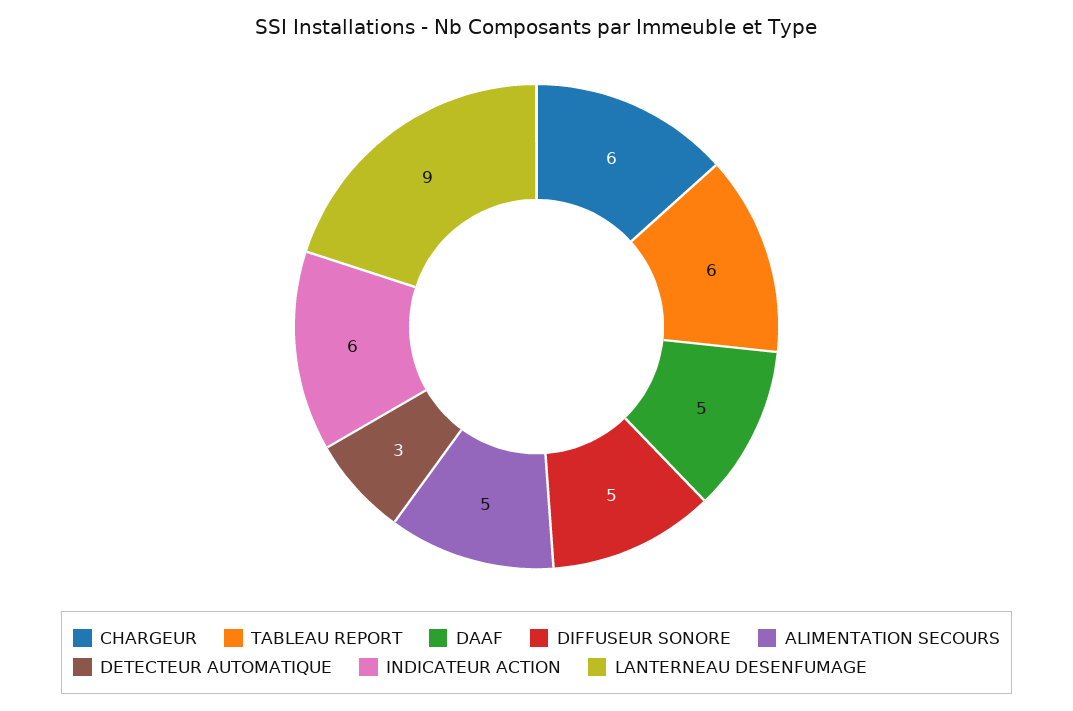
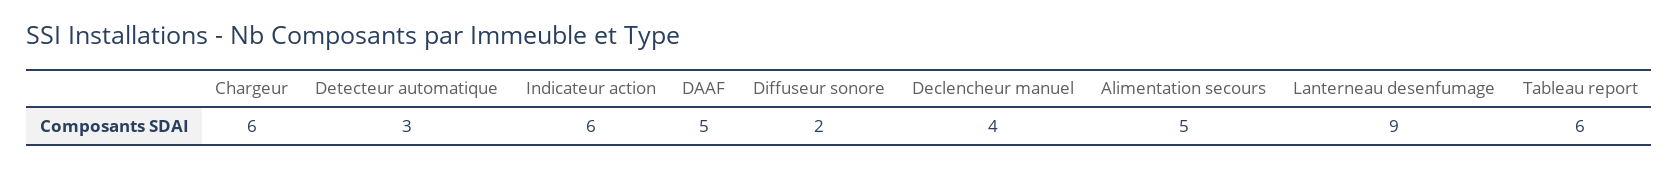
DIFFUSEUR SONORE: 5 -> 2
Declencheur manuel: none -> 4

